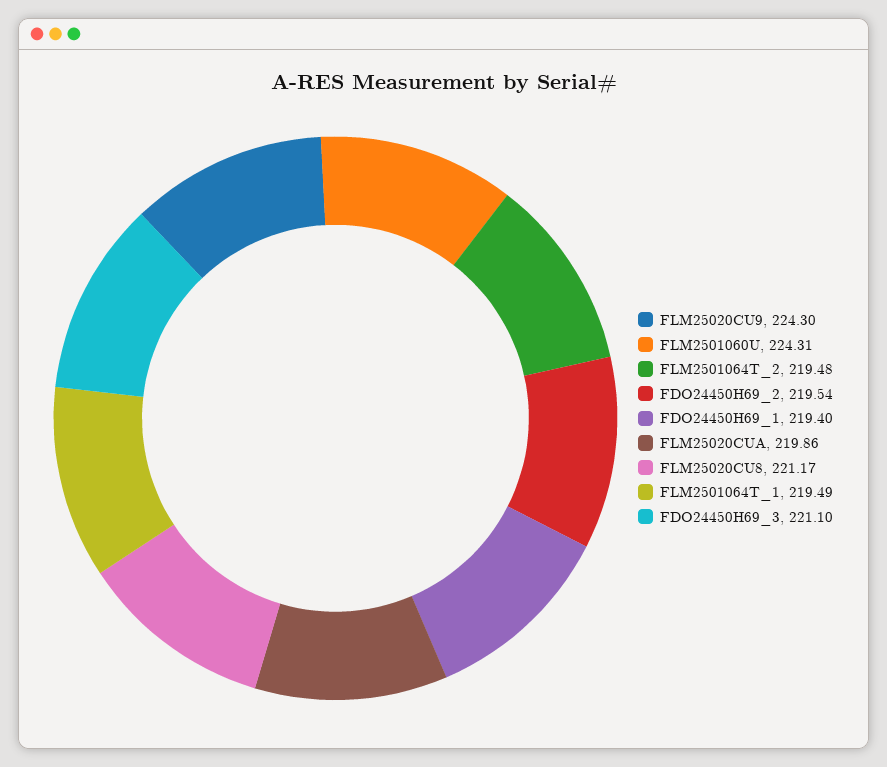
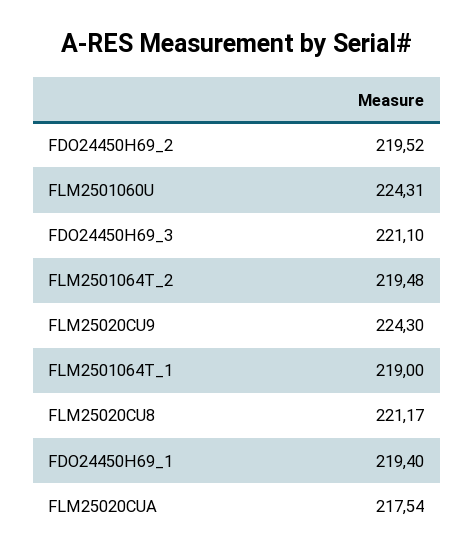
FDO24450H69_2: 219.54 -> 219.52
FLM25020CUA: 219.86 -> 217.54
FLM2501064T_1: 219.49 -> 219

